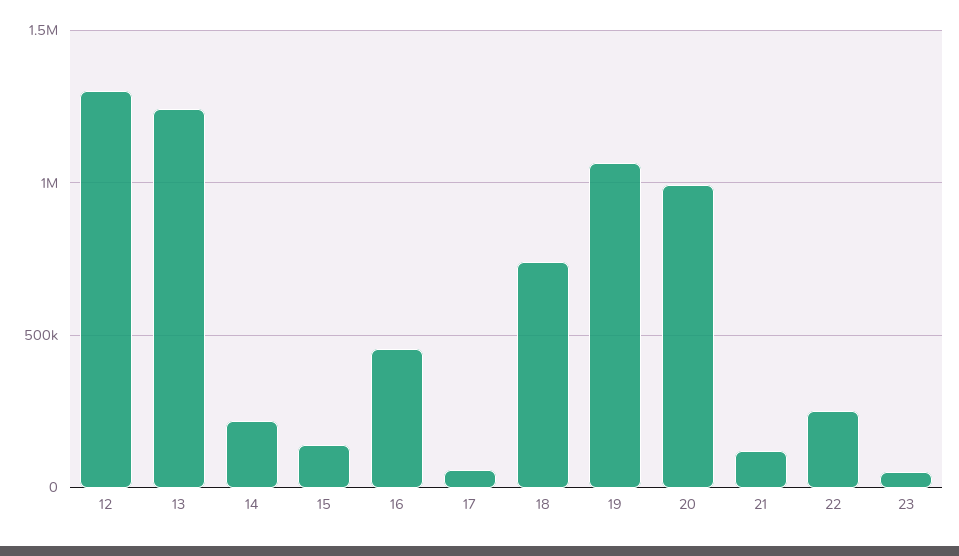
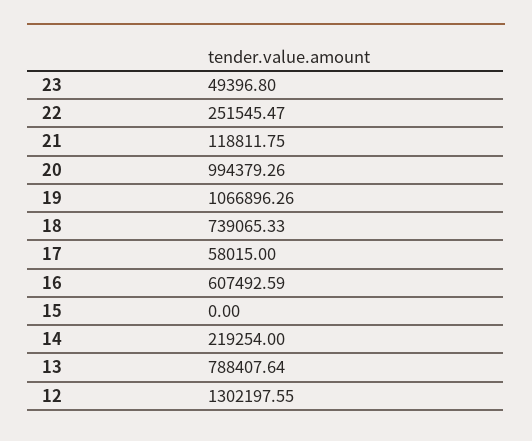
13: 1250000 -> 788407.64
15: 150000 -> 0
16: 450000 -> 607492.59

